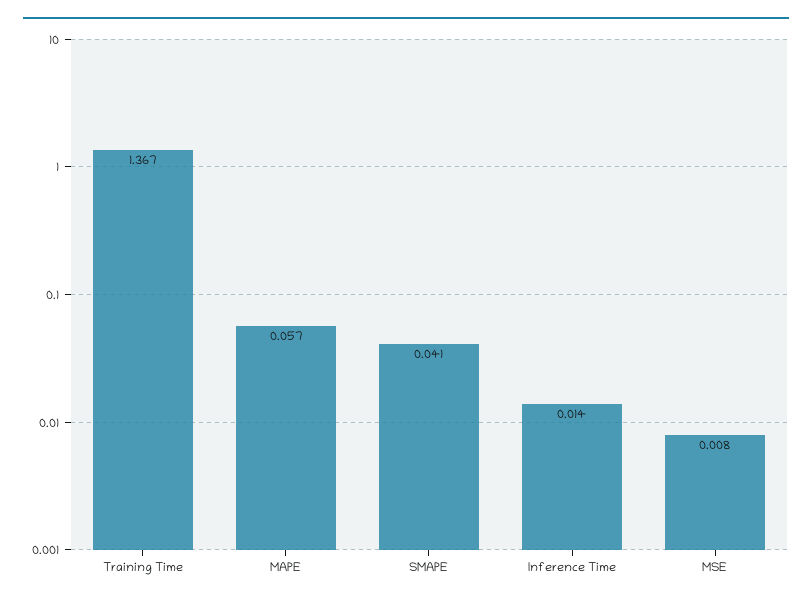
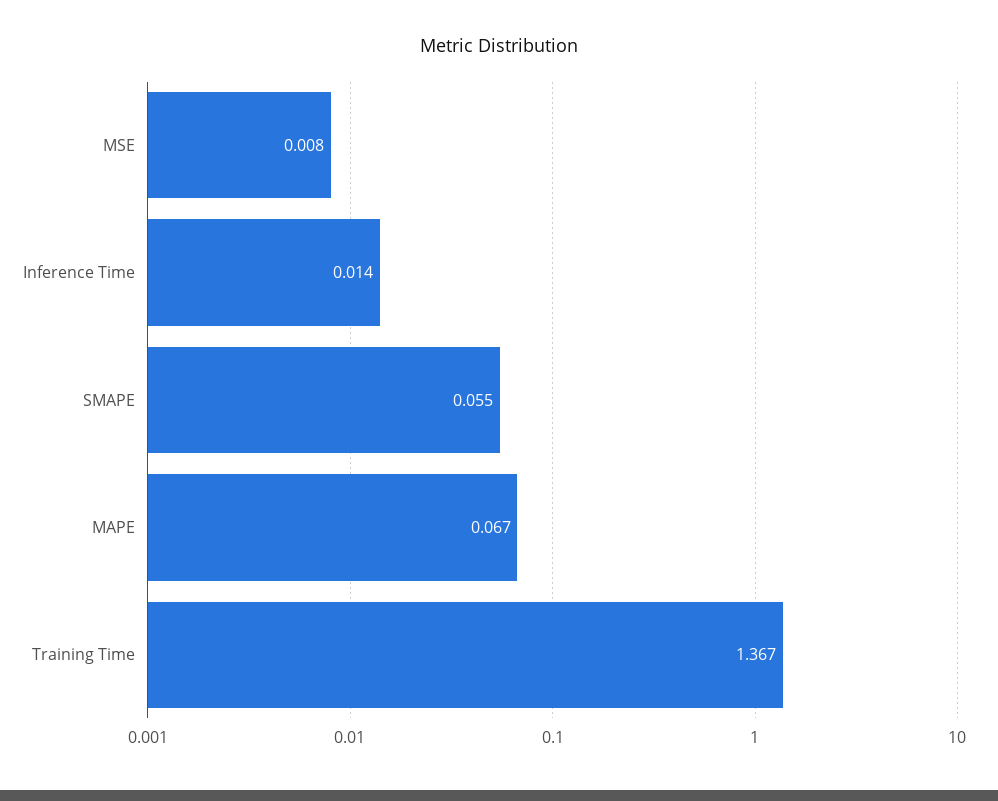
MAPE: 0.057 -> 0.067
SMAPE: 0.041 -> 0.055

